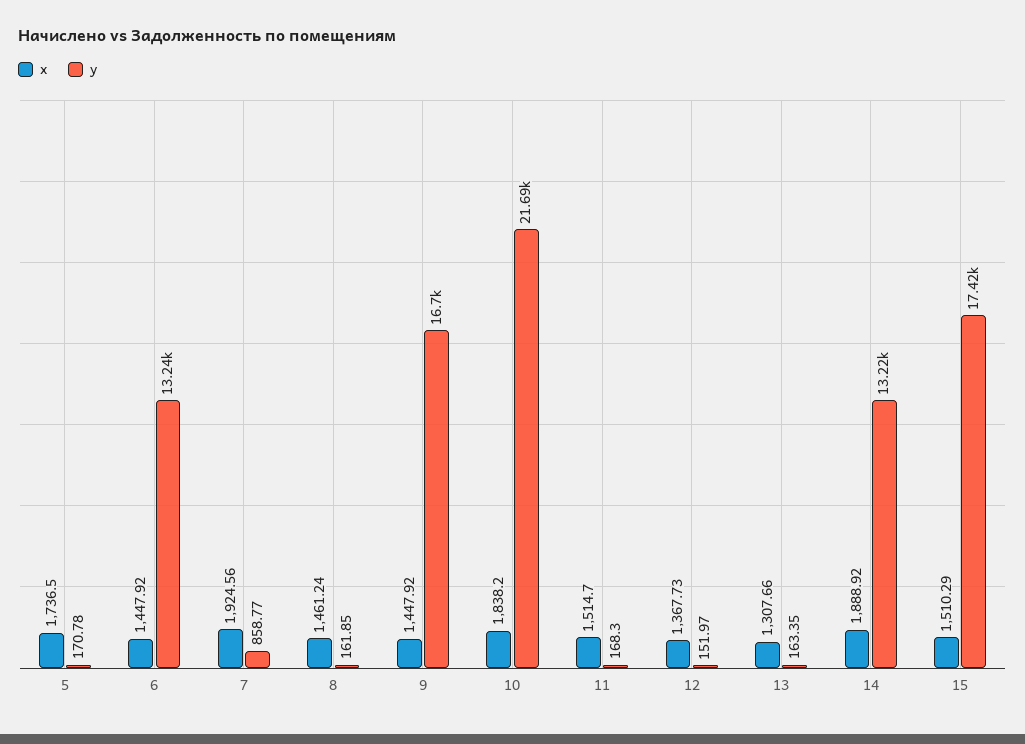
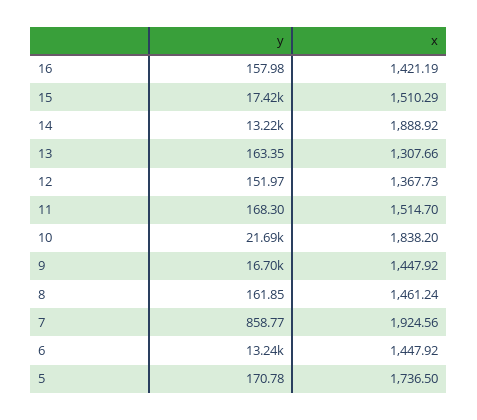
y, 16: none -> 157.98
x, 16: none -> 1421.19

